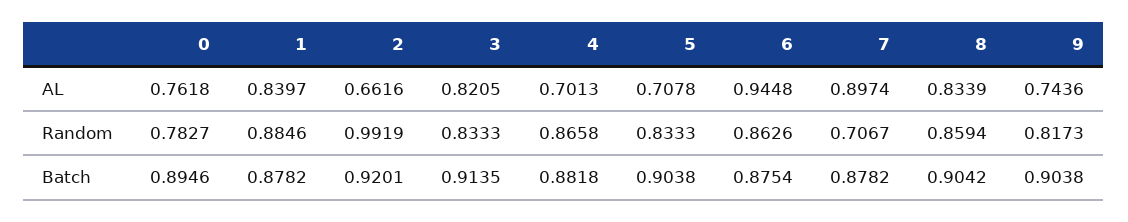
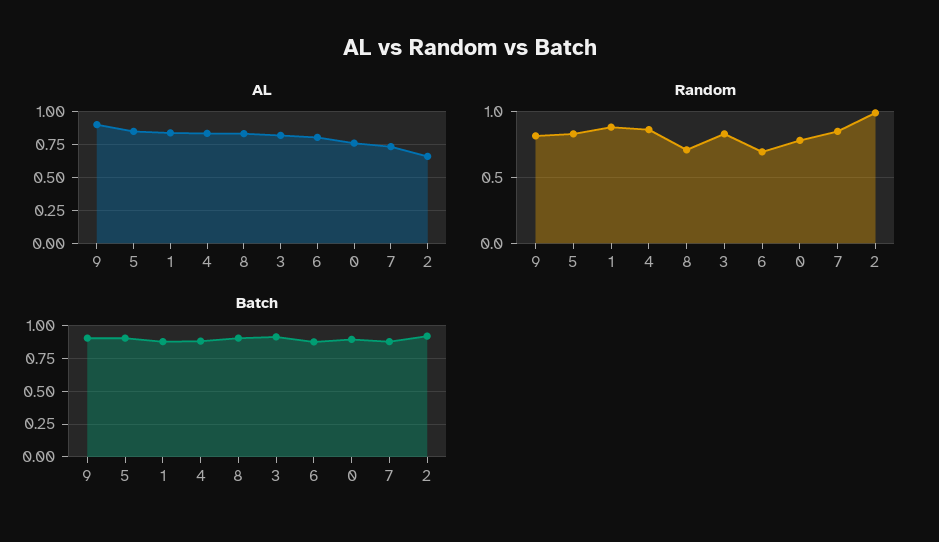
AL, 4: 0.7013 -> 0.85
AL, 5: 0.7078 -> 0.85
AL, 6: 0.9448 -> 0.8
AL, 7: 0.8974 -> 0.75
AL, 9: 0.7436 -> 0.9
Random, 6: 0.8626 -> 0.7
Random, 7: 0.7067 -> 0.85
Random, 8: 0.8594 -> 0.7

